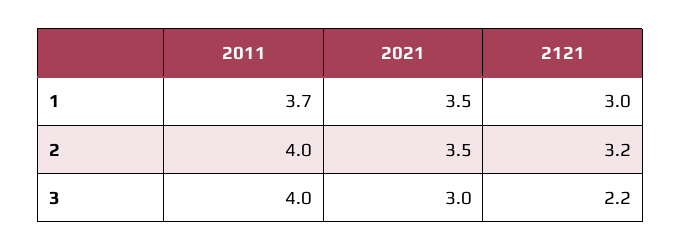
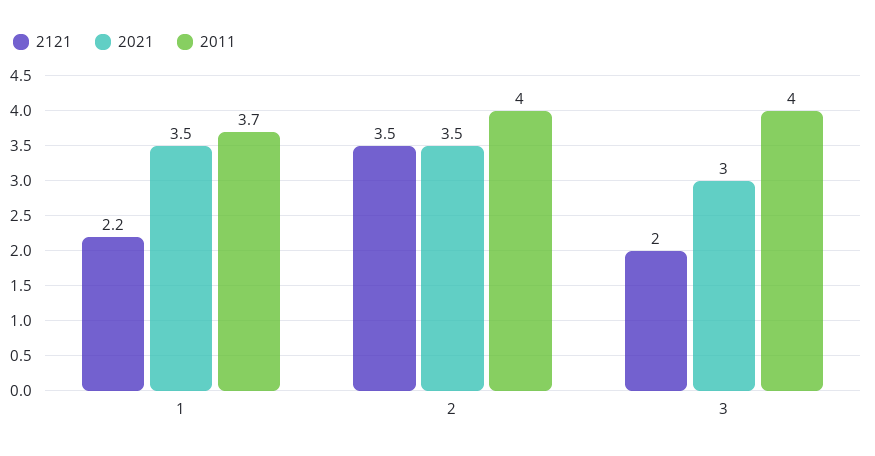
2121, 1: 3 -> 2.2
2121, 2: 3.2 -> 3.5
2121, 3: 2.2 -> 2

